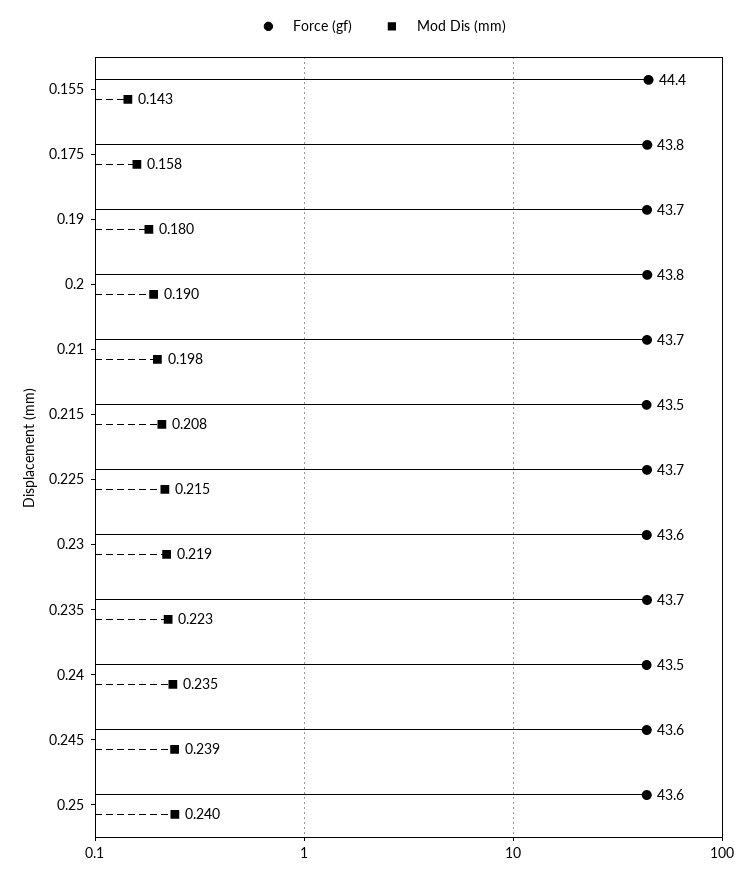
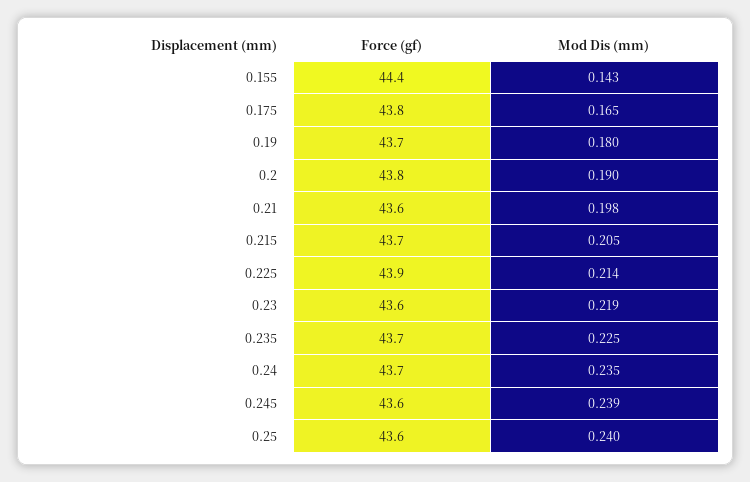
Mod Dis (mm), 0.175: 0.158 -> 0.165
Force (gf), 0.21: 43.7 -> 43.6
Force (gf), 0.215: 43.5 -> 43.7
Mod Dis (mm), 0.215: 0.208 -> 0.205
Force (gf), 0.225: 43.7 -> 43.9
Mod Dis (mm), 0.225: 0.215 -> 0.214
Mod Dis (mm), 0.235: 0.223 -> 0.225
Force (gf), 0.24: 43.5 -> 43.7

